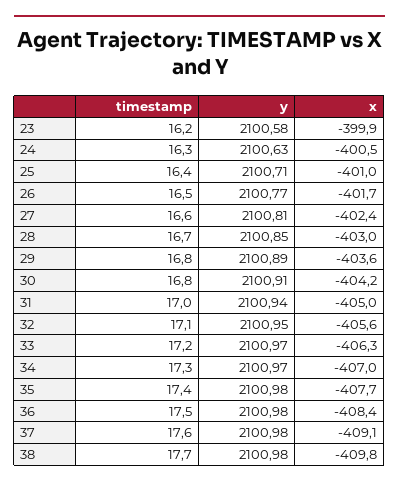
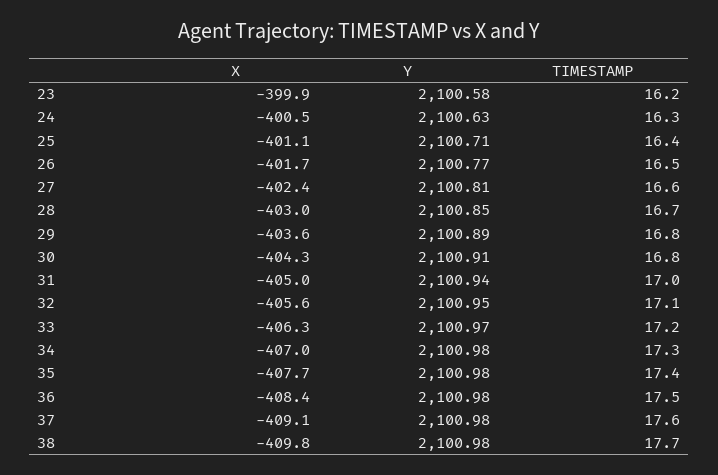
x, 25: -401 -> -401.1
x, 30: -404.2 -> -404.3
y, 34: 2100.97 -> 2100.98

